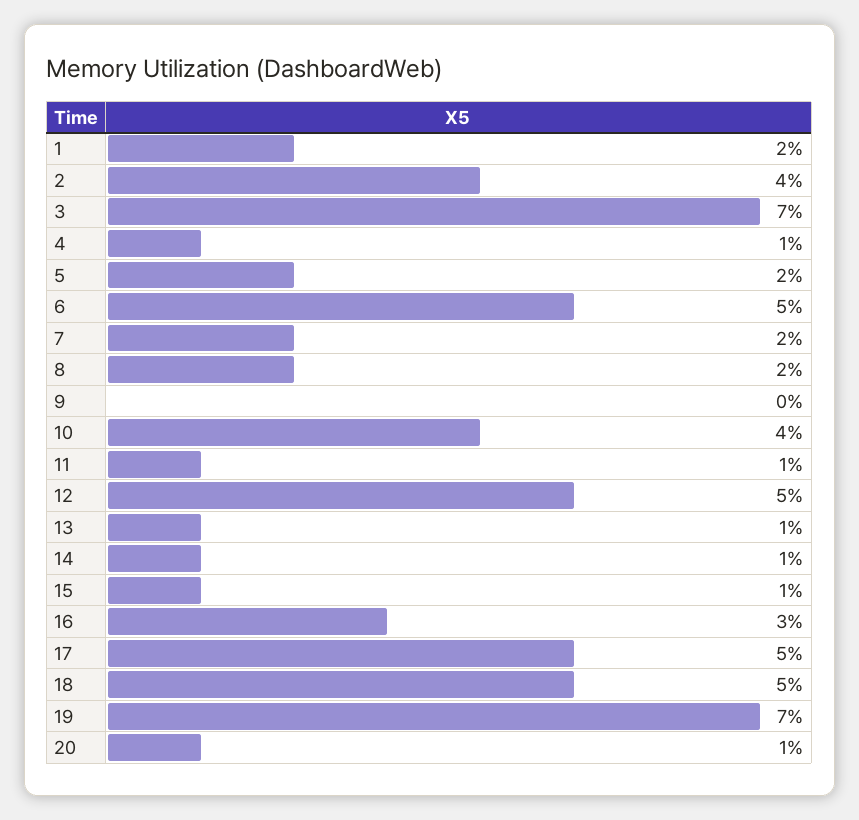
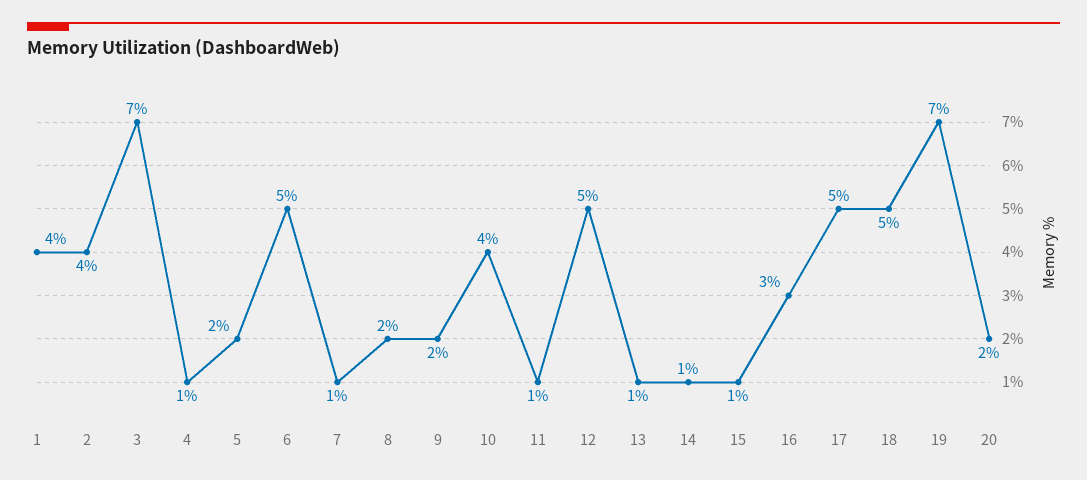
1: 2 -> 4
7: 2 -> 1
9: 0 -> 2
20: 1 -> 2

